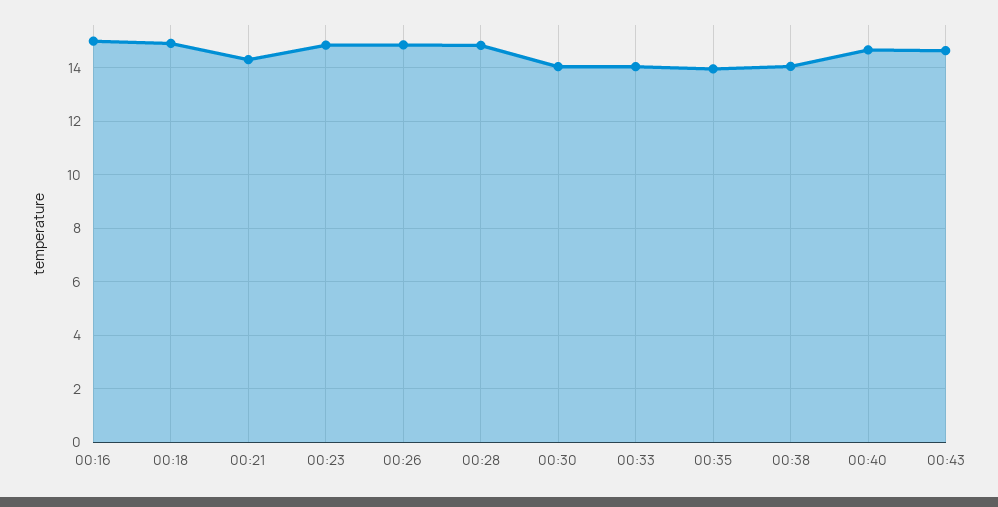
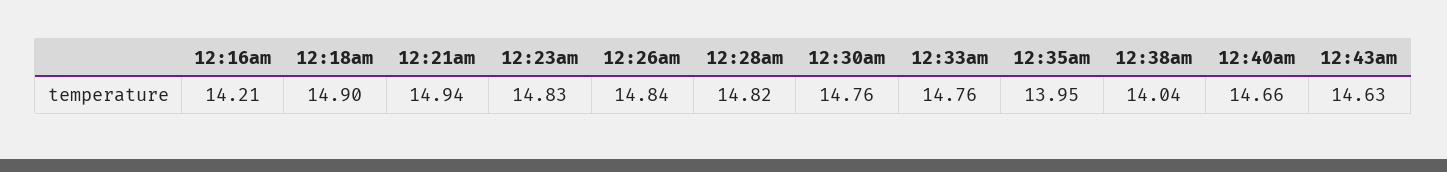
00:16: 15 -> 14.21
00:21: 14.25 -> 14.94
00:30: 14 -> 14.76
00:33: 14 -> 14.76

